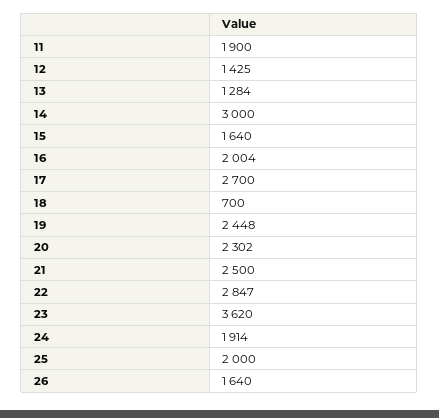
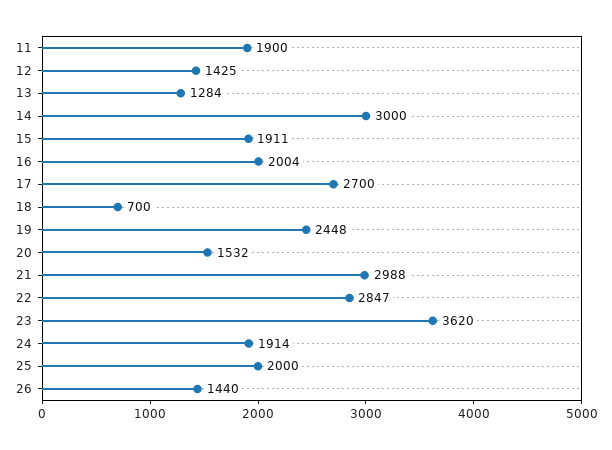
15: 1640 -> 1911
20: 2302 -> 1532
21: 2500 -> 2988
26: 1640 -> 1440

